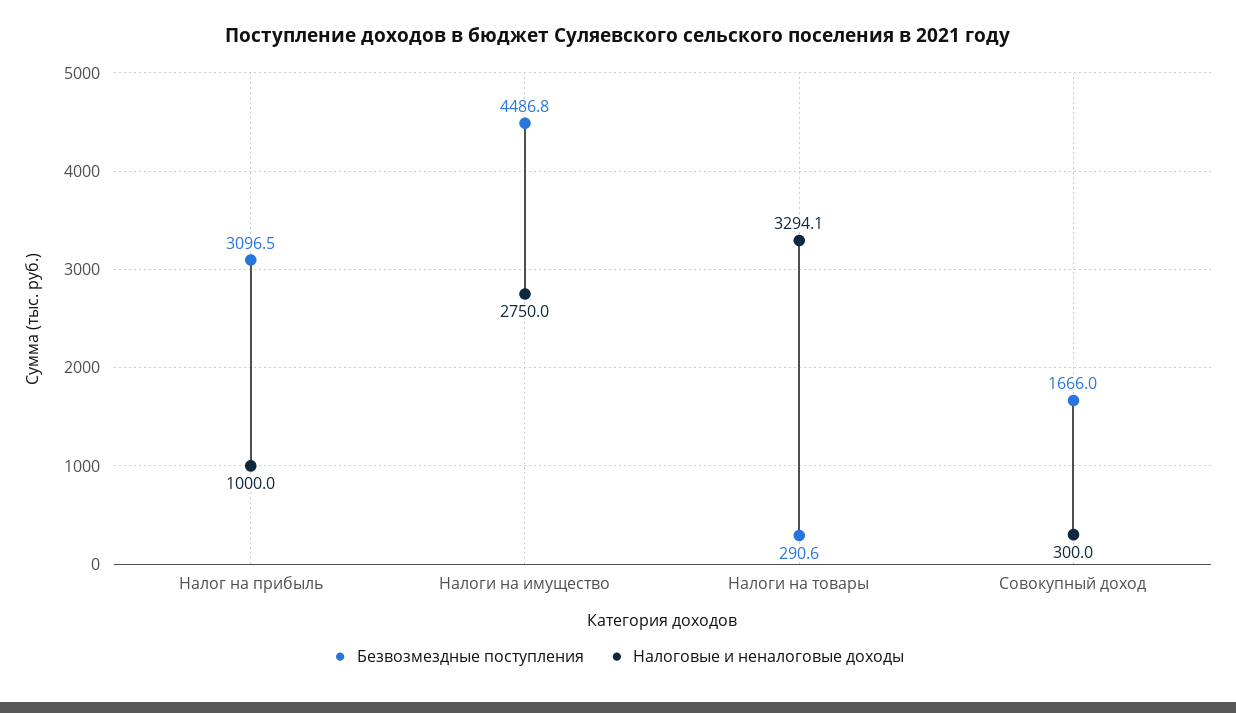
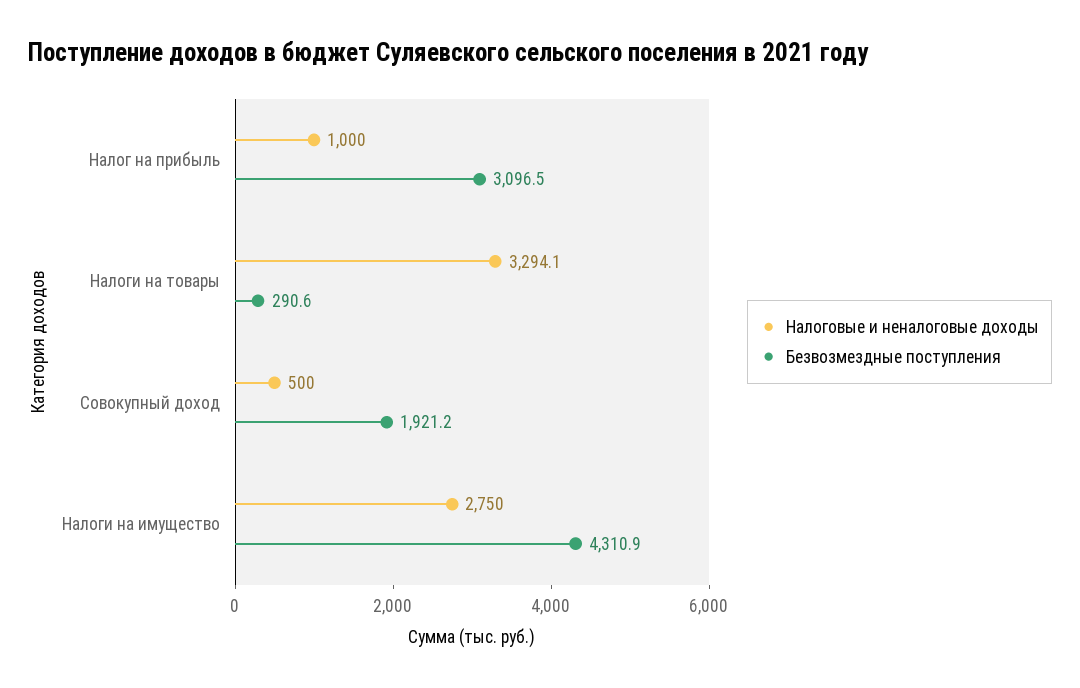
Безвозмездные поступления, Налоги на имущество: 4486.8 -> 4310.9
Безвозмездные поступления, Совокупный доход: 1666 -> 1921.2
Налоговые и неналоговые доходы, Совокупный доход: 300 -> 500

